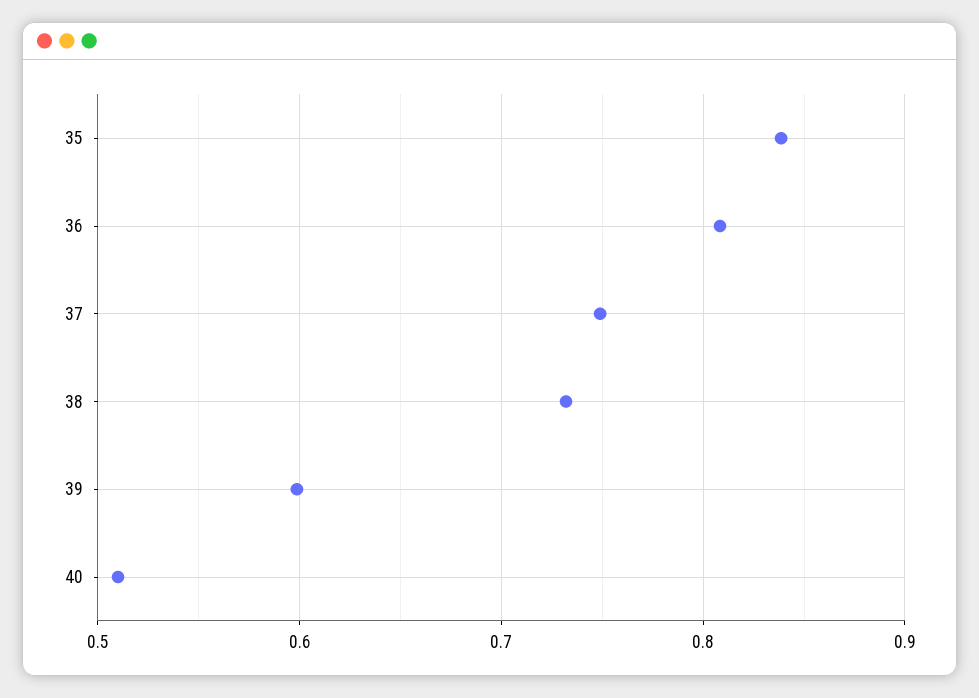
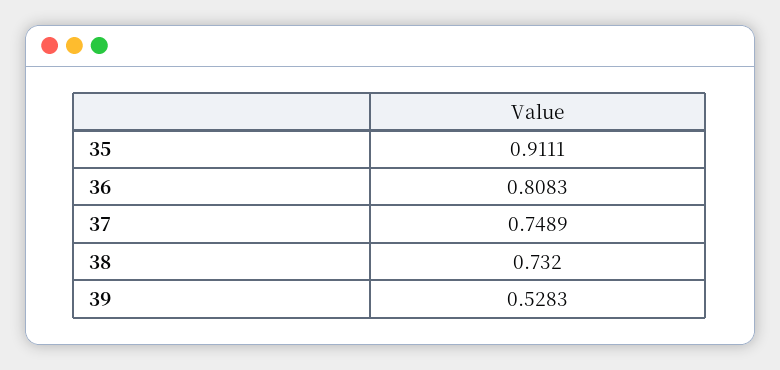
35: 0.84 -> 0.9111
39: 0.6 -> 0.5283
40: 0.51 -> none

